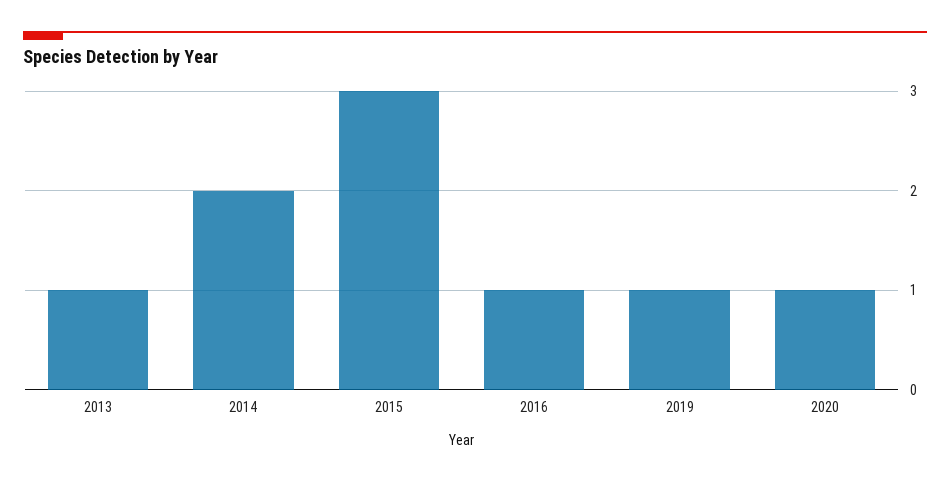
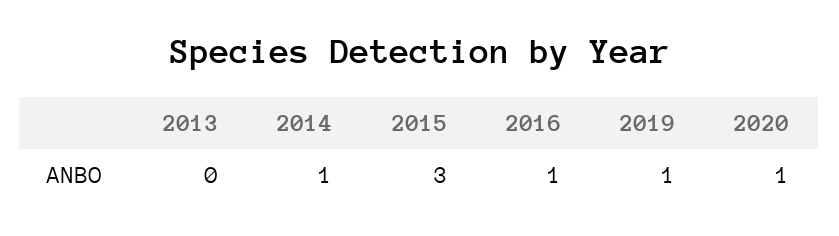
2013: 1 -> 0
2014: 2 -> 1

